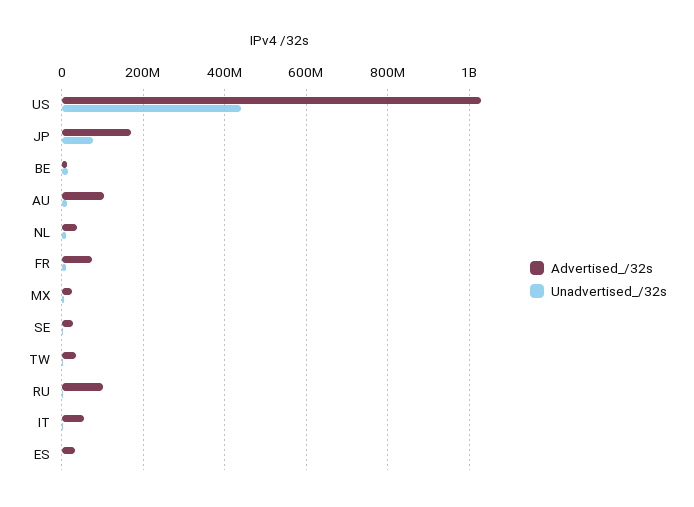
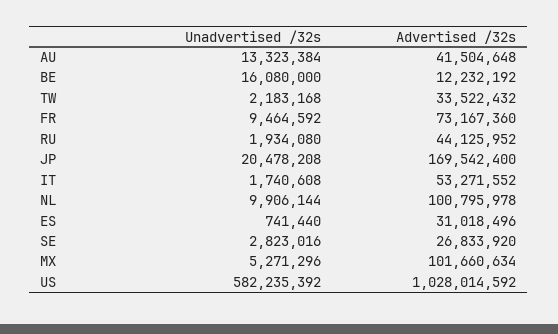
Unadvertised_/32s, US: 440000000 -> 582235392
Unadvertised_/32s, JP: 80000000 -> 20478208
Advertised_/32s, AU: 100000000 -> 41504648
Advertised_/32s, NL: 40000000 -> 100795978
Advertised_/32s, MX: 20000000 -> 101660634
Advertised_/32s, RU: 100000000 -> 44125952

